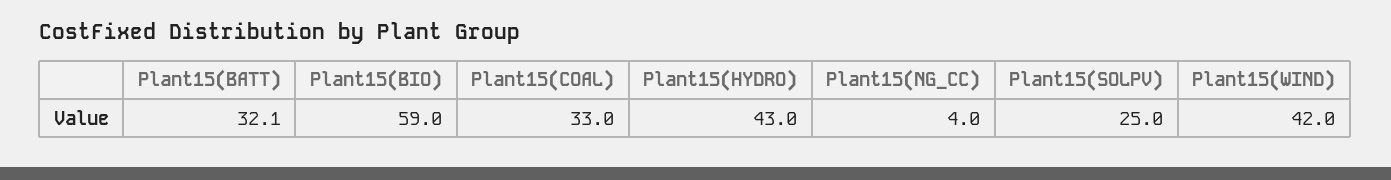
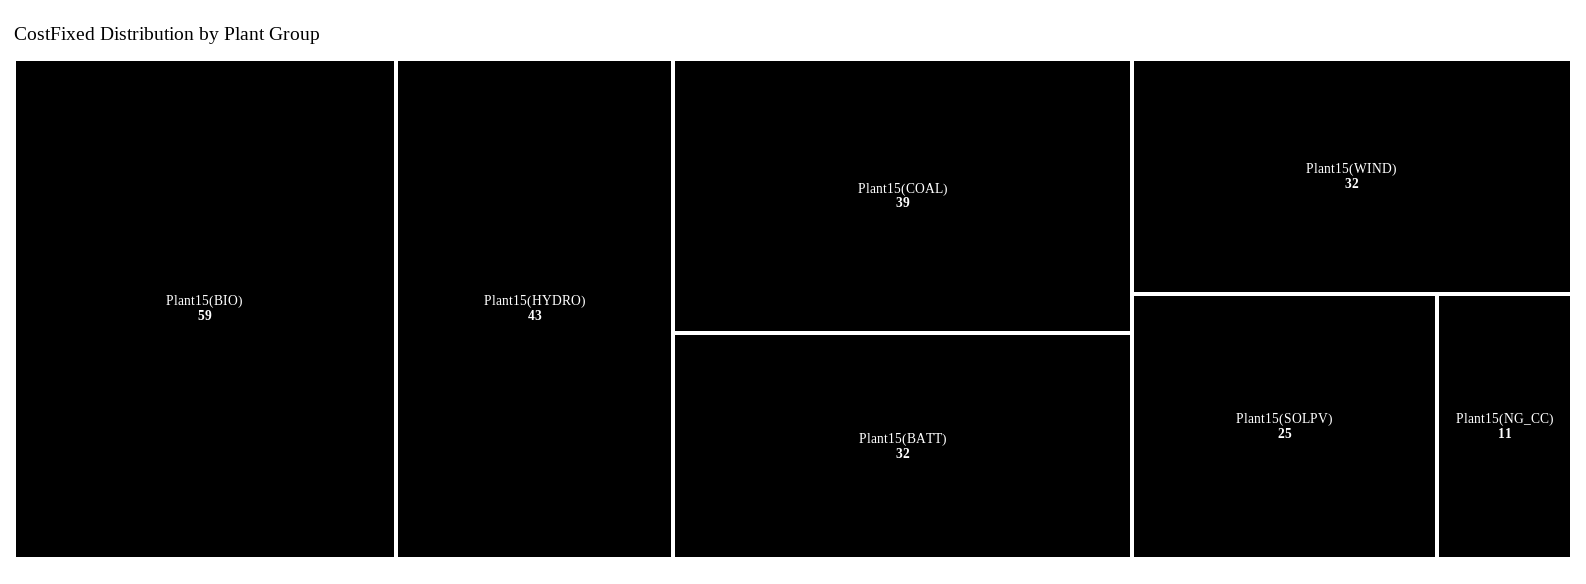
Plant15(COAL): 33 -> 39
Plant15(NG_CC): 4 -> 11
Plant15(WIND): 42 -> 32

